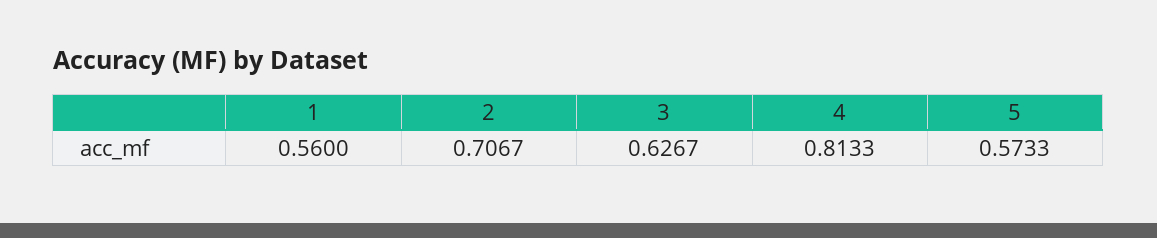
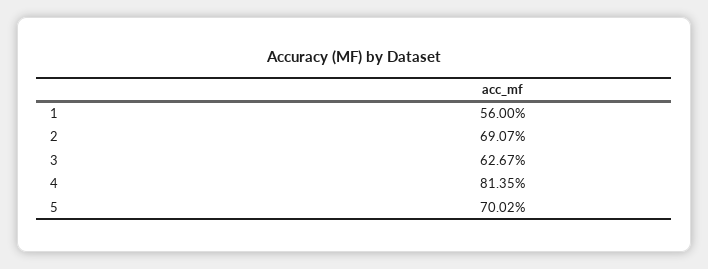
2: 0.7067 -> 0.6907
4: 0.8133 -> 0.8135
5: 0.5733 -> 0.7002

